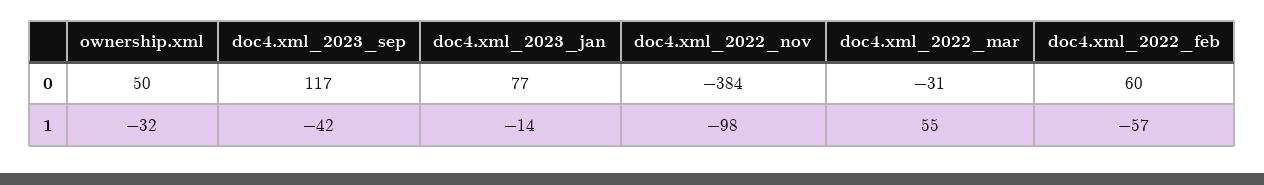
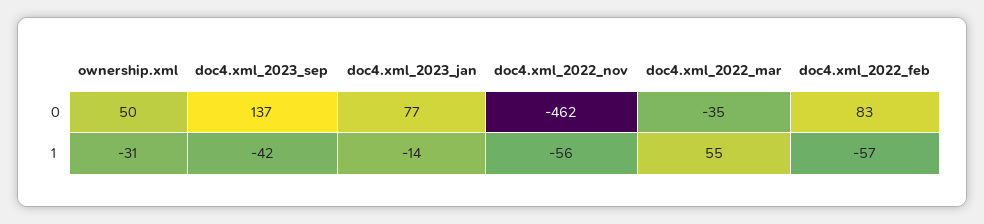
doc4.xml_2023_sep, 0: 117 -> 137
doc4.xml_2022_nov, 0: -384 -> -462
doc4.xml_2022_mar, 0: -31 -> -35
doc4.xml_2022_feb, 0: 60 -> 83
ownership.xml, 1: -32 -> -31
doc4.xml_2022_nov, 1: -98 -> -56

